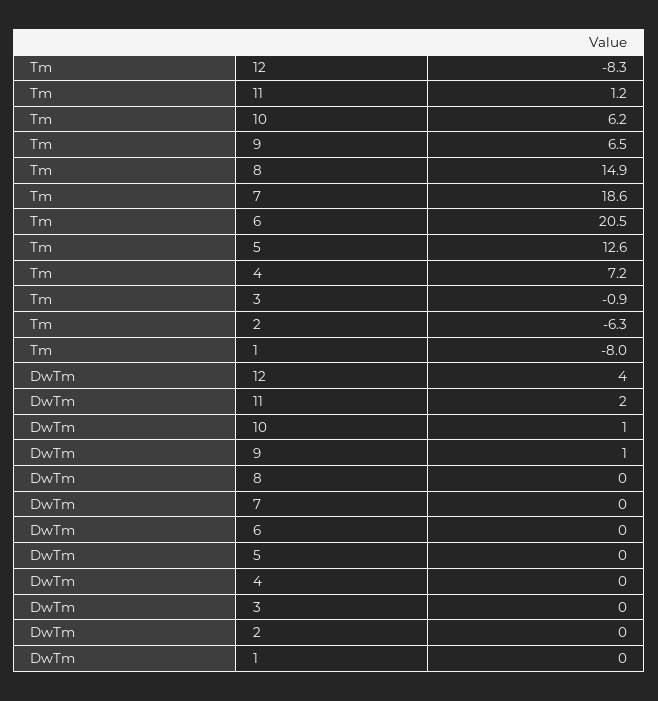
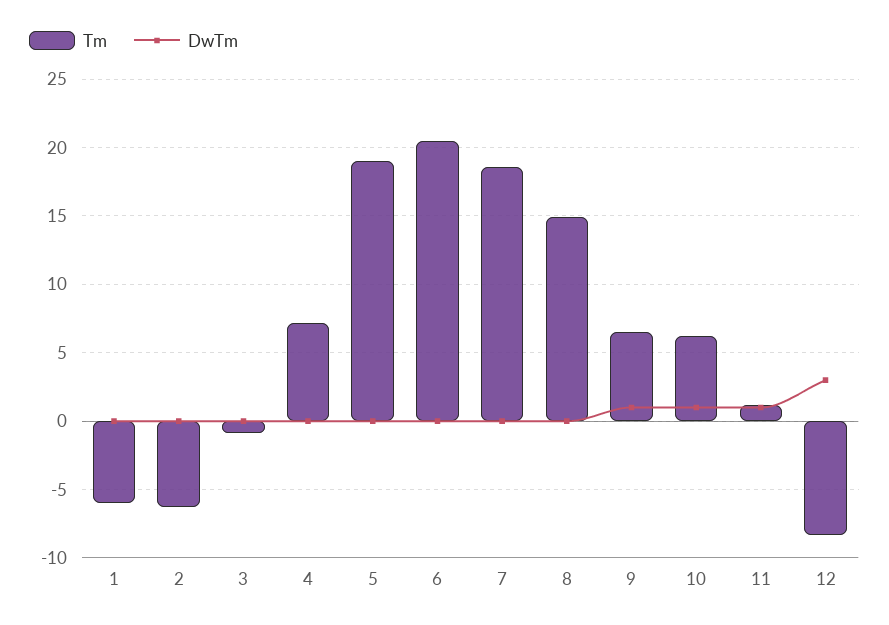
Tm, 5: 12.6 -> 19
Tm, 1: -8 -> -6
DwTm, 12: 4 -> 3
DwTm, 11: 2 -> 1

